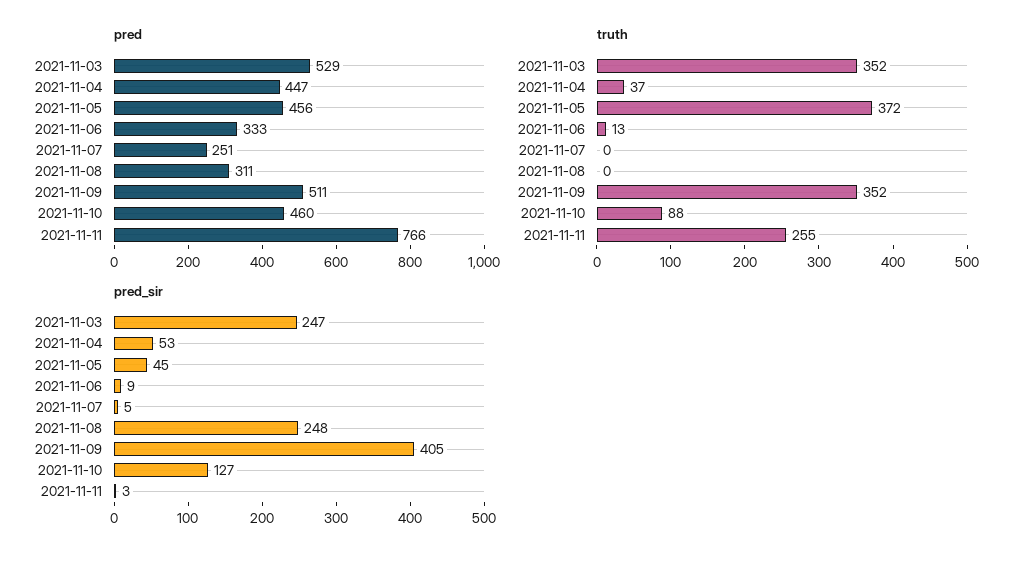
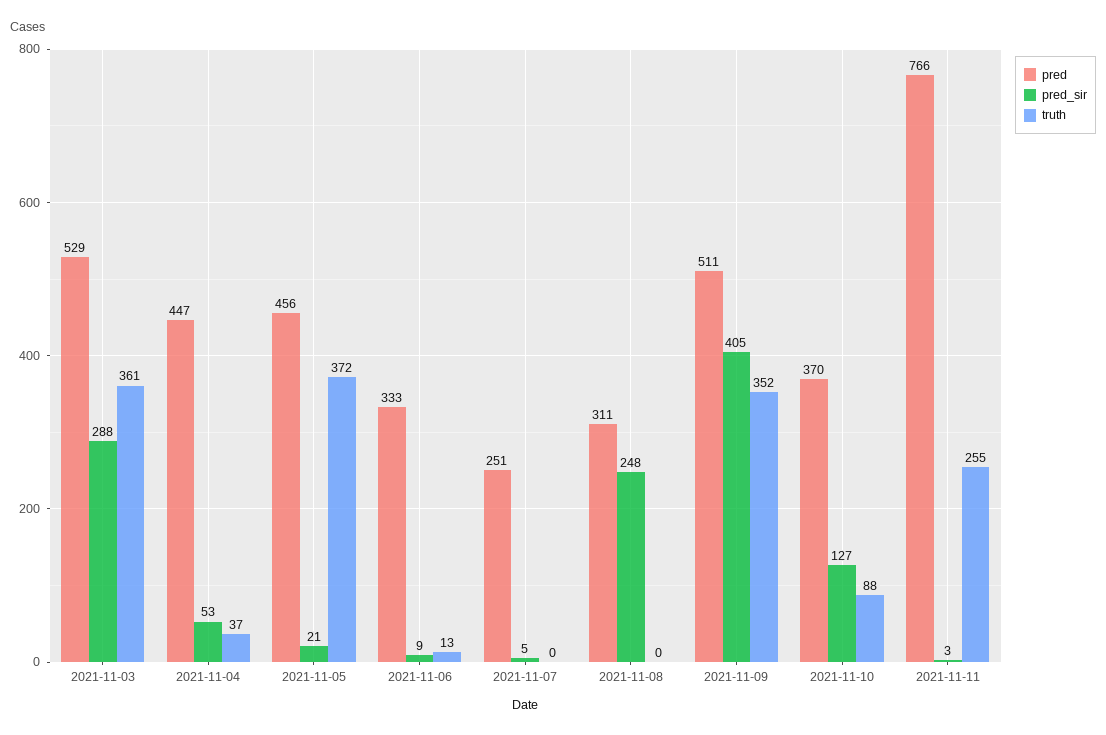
pred, 2021-11-10: 460 -> 370
truth, 2021-11-03: 352 -> 361
pred_sir, 2021-11-03: 247 -> 288
pred_sir, 2021-11-05: 45 -> 21

